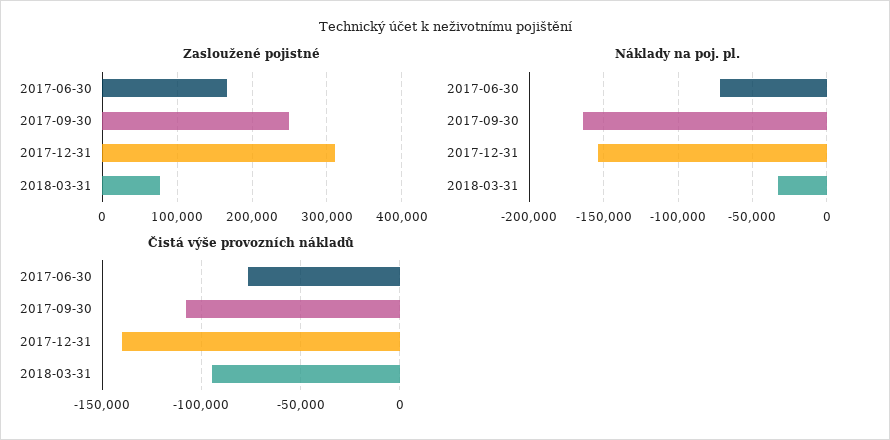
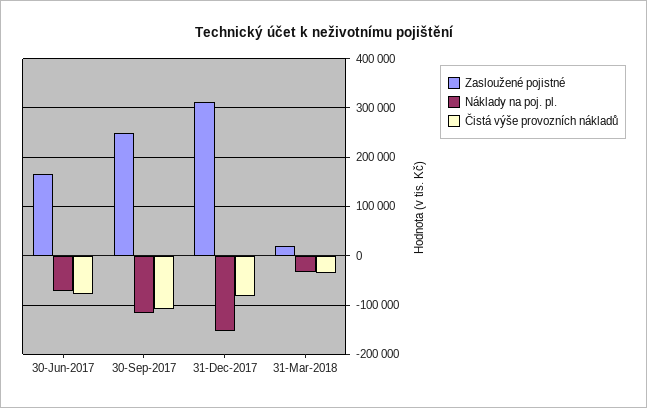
Zasloužené pojistné, 2018-03-31: 80000 -> 20000
Náklady na poj. pl., 2017-09-30: -165000 -> -120000
Čistá výše provozních nákladů, 2017-12-31: -140000 -> -80000
Čistá výše provozních nákladů, 2018-03-31: -95000 -> -40000

